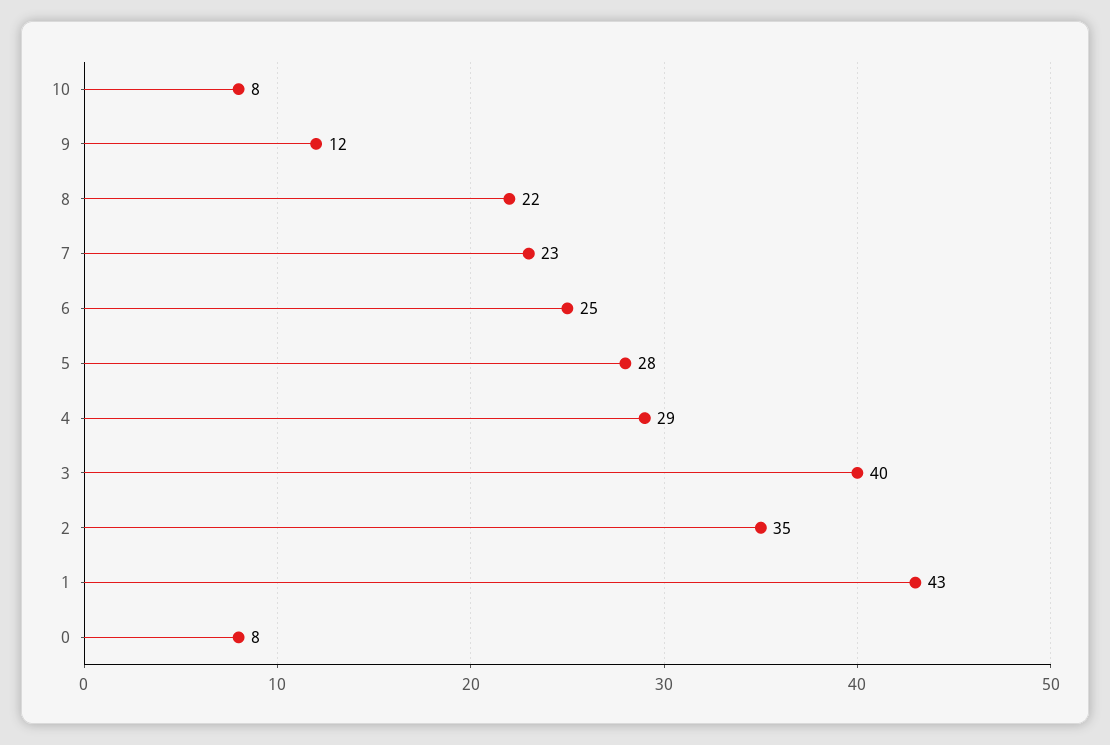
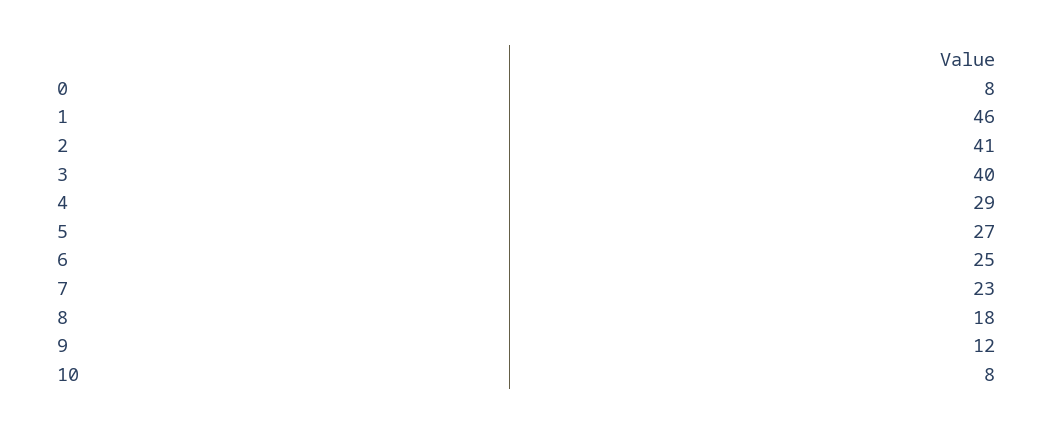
8: 22 -> 18
5: 28 -> 27
2: 35 -> 41
1: 43 -> 46

